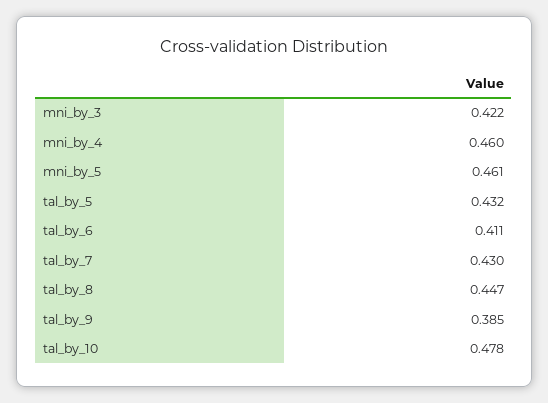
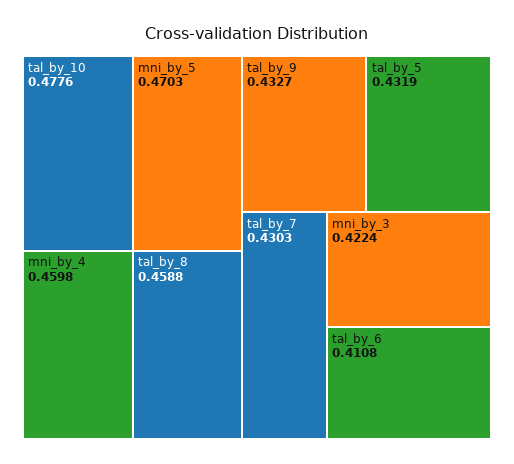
mni_by_5: 0.461 -> 0.4703
tal_by_8: 0.447 -> 0.4588
tal_by_9: 0.385 -> 0.4327

